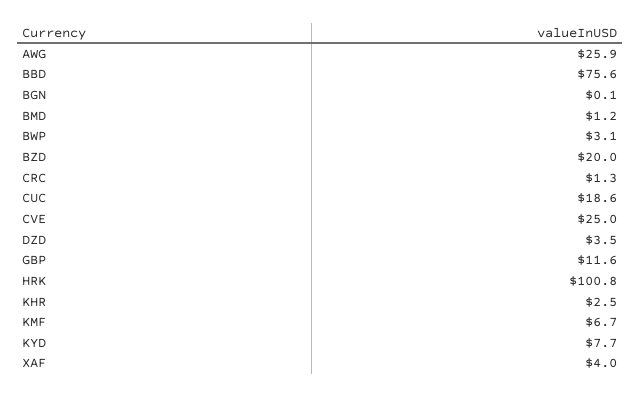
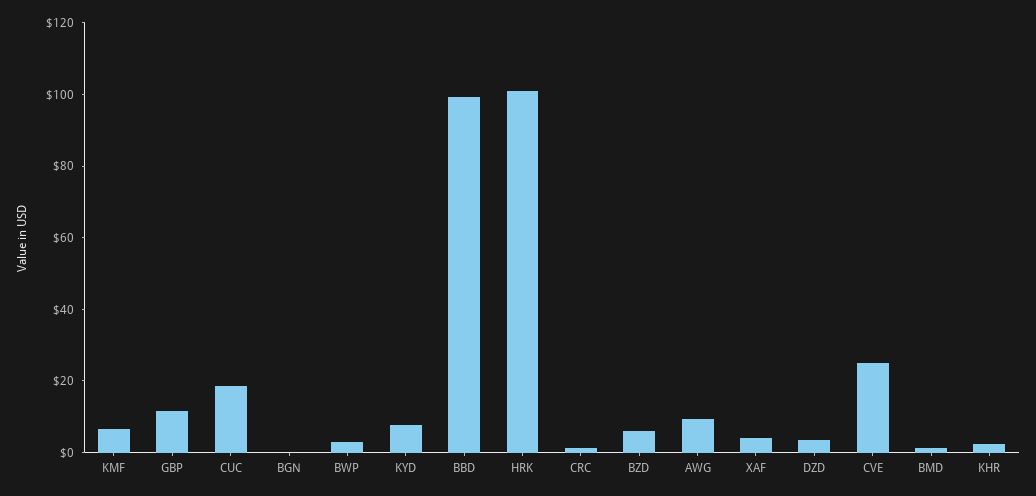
AWG: 25.9 -> 10
BBD: 75.6 -> 100
BZD: 20 -> 5

